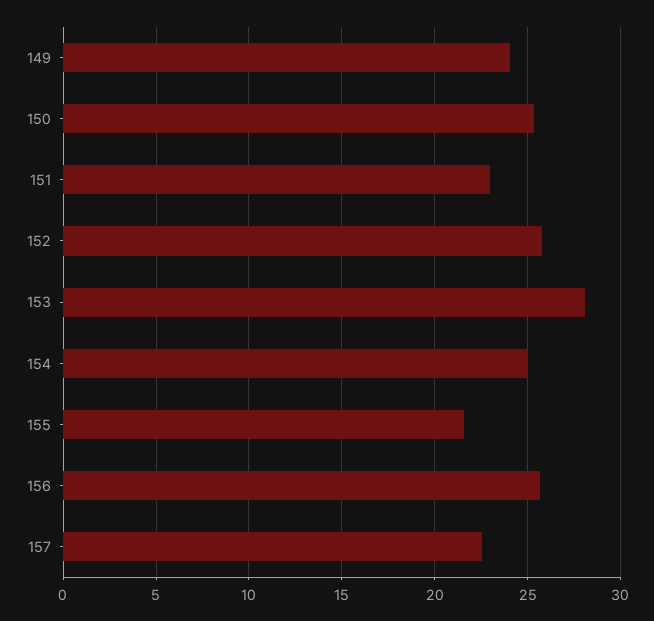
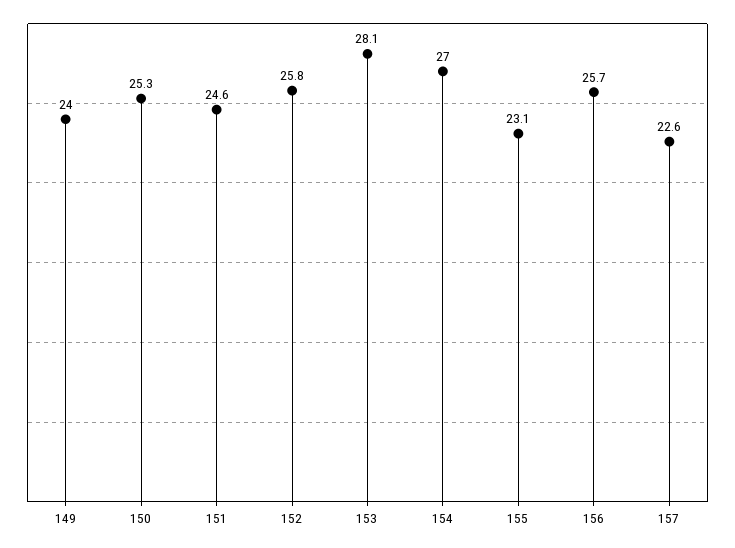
151: 23 -> 24.6
154: 25 -> 27
155: 21.5 -> 23.1

